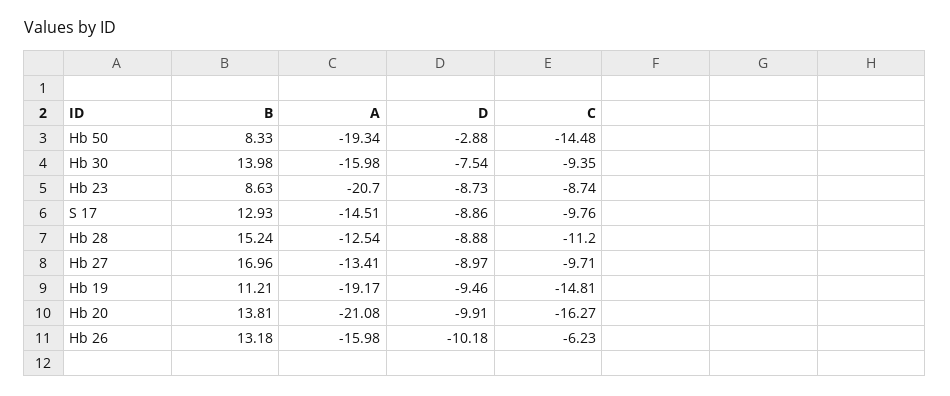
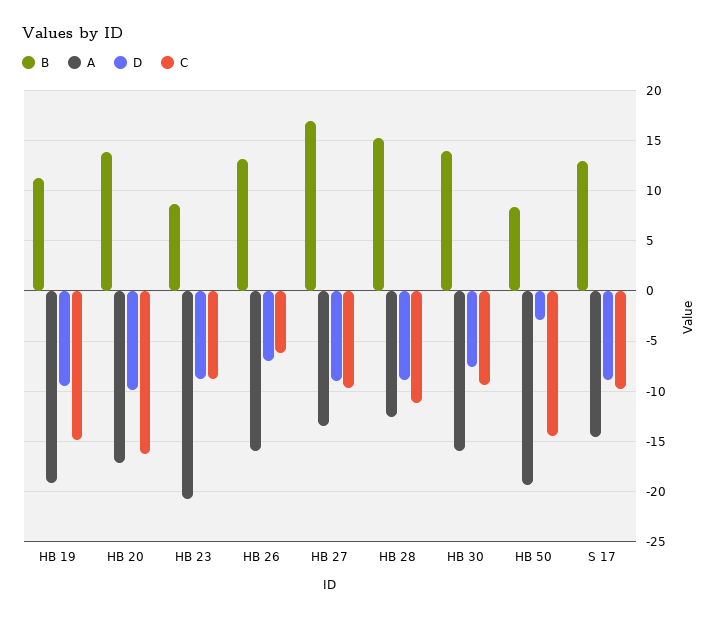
A, Hb 20: -21.08 -> -17
D, Hb 26: -10.18 -> -7

